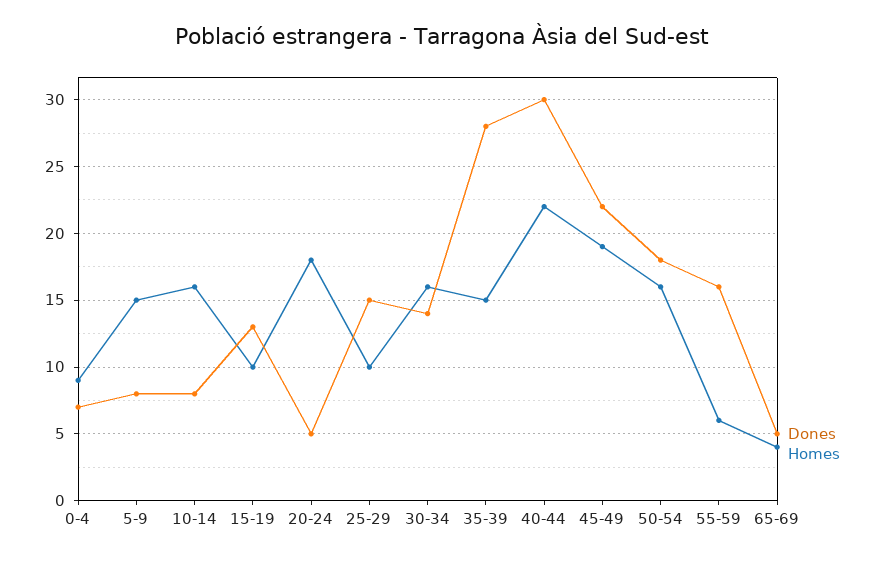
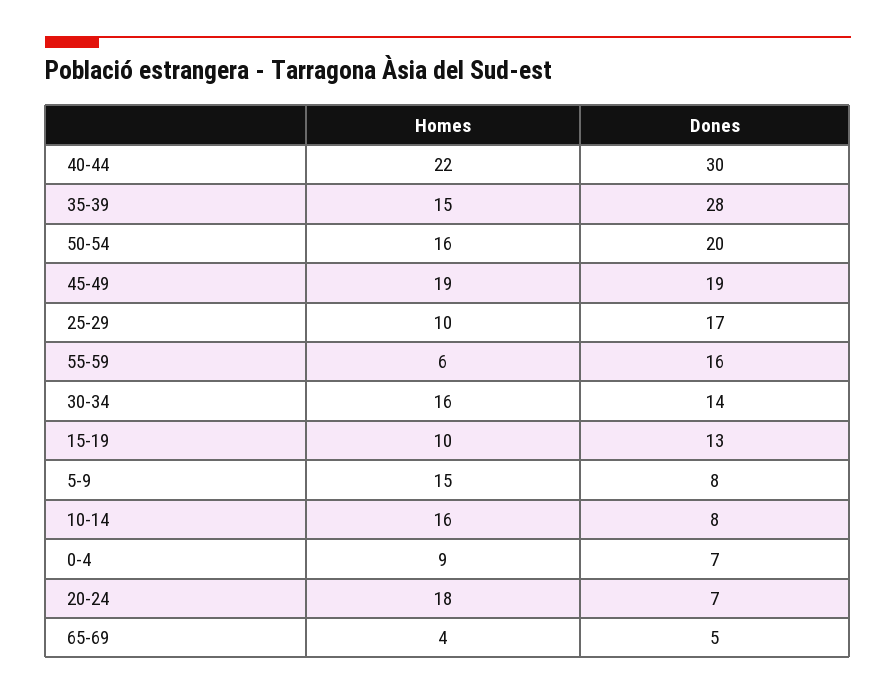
Dones, 20-24: 5 -> 7
Dones, 25-29: 15 -> 17
Dones, 45-49: 22 -> 19
Dones, 50-54: 18 -> 20

